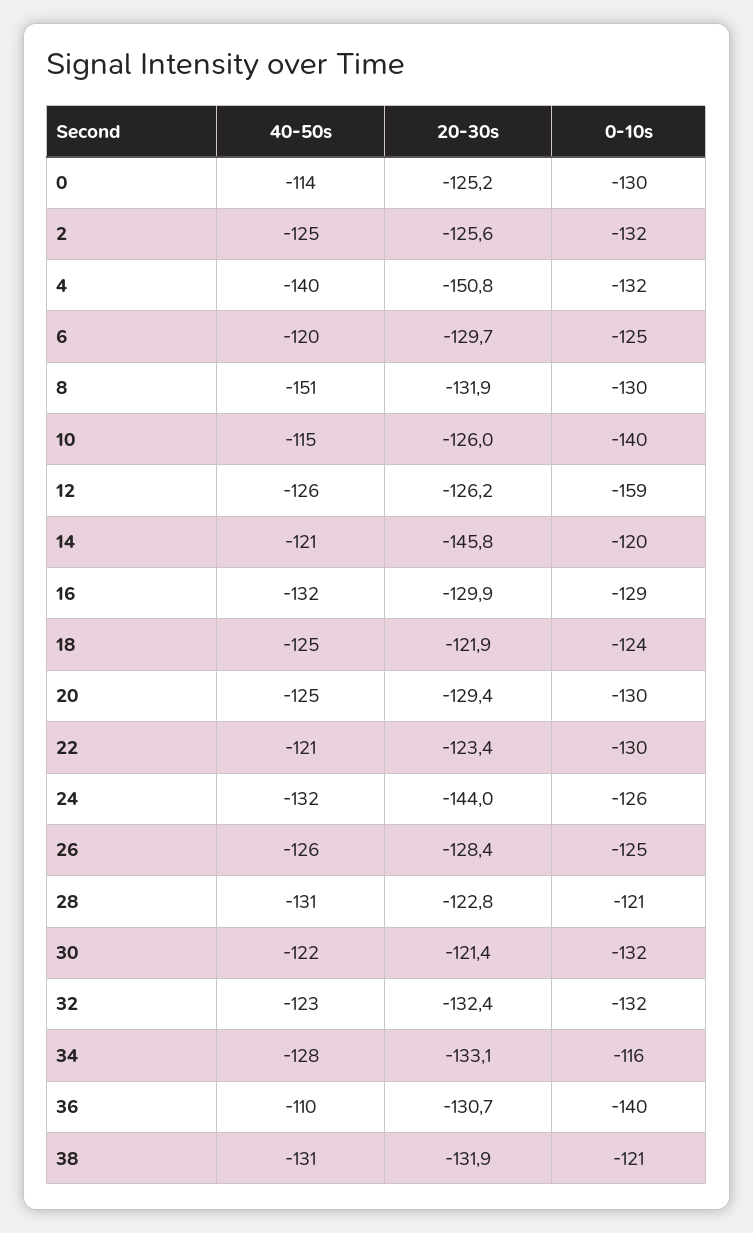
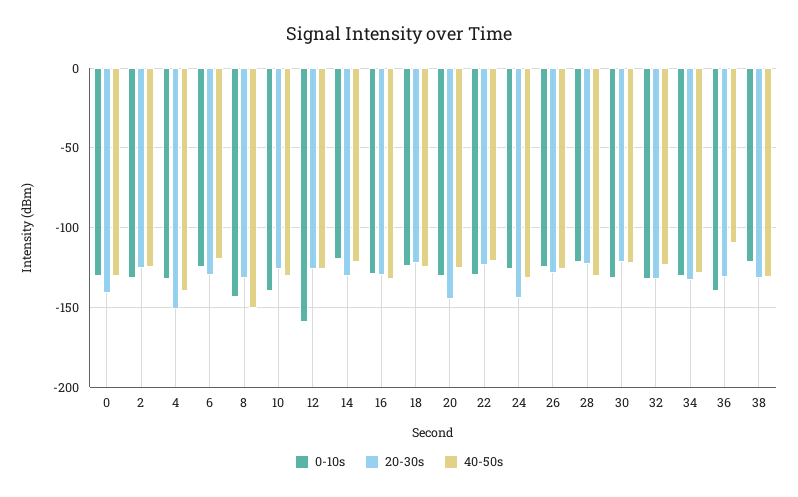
40-50s, 0: -114 -> -130
20-30s, 0: -125.2 -> -140
0-10s, 8: -130 -> -145
40-50s, 10: -115 -> -130
20-30s, 14: -145.8 -> -130
20-30s, 20: -129.4 -> -145
0-10s, 34: -116 -> -130

